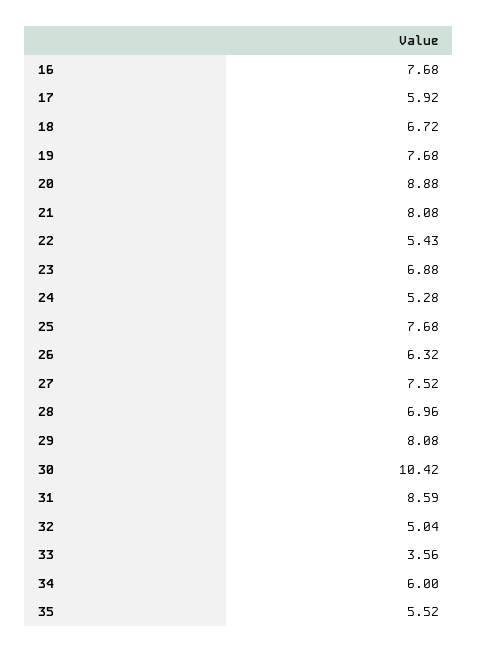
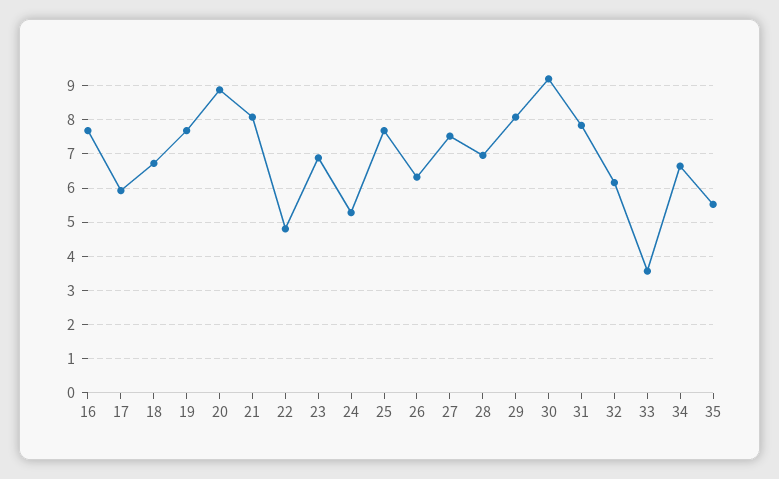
22: 5.43 -> 4.8
30: 10.42 -> 9.2
31: 8.59 -> 7.8
32: 5.04 -> 6.2
34: 6 -> 6.6

